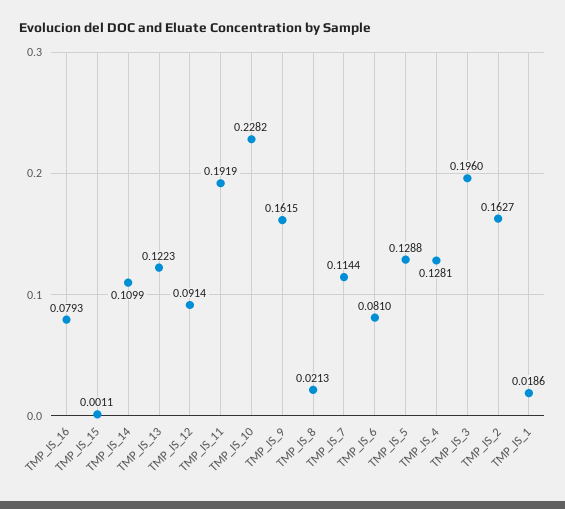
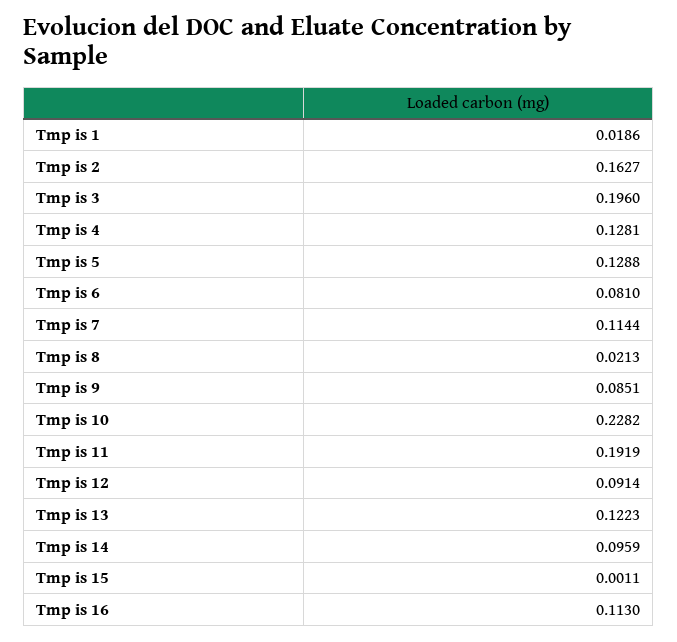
TMP_IS_16: 0.0793 -> 0.113
TMP_IS_14: 0.1099 -> 0.0959
TMP_IS_9: 0.1615 -> 0.0851

